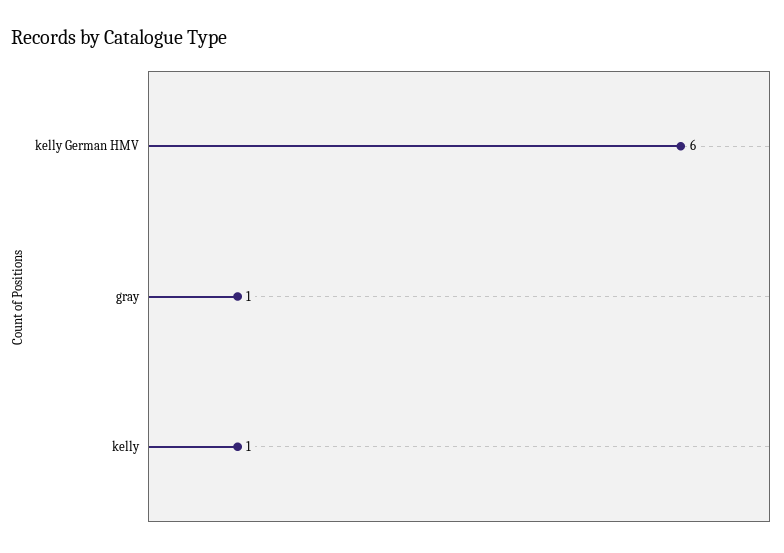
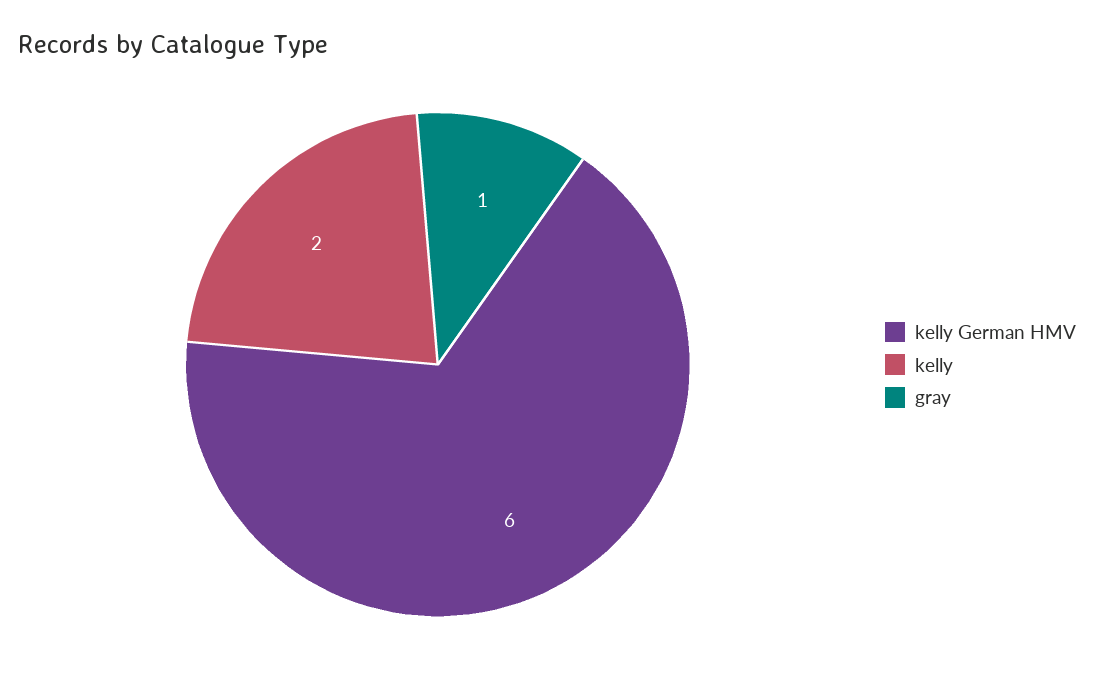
kelly: 1 -> 2

